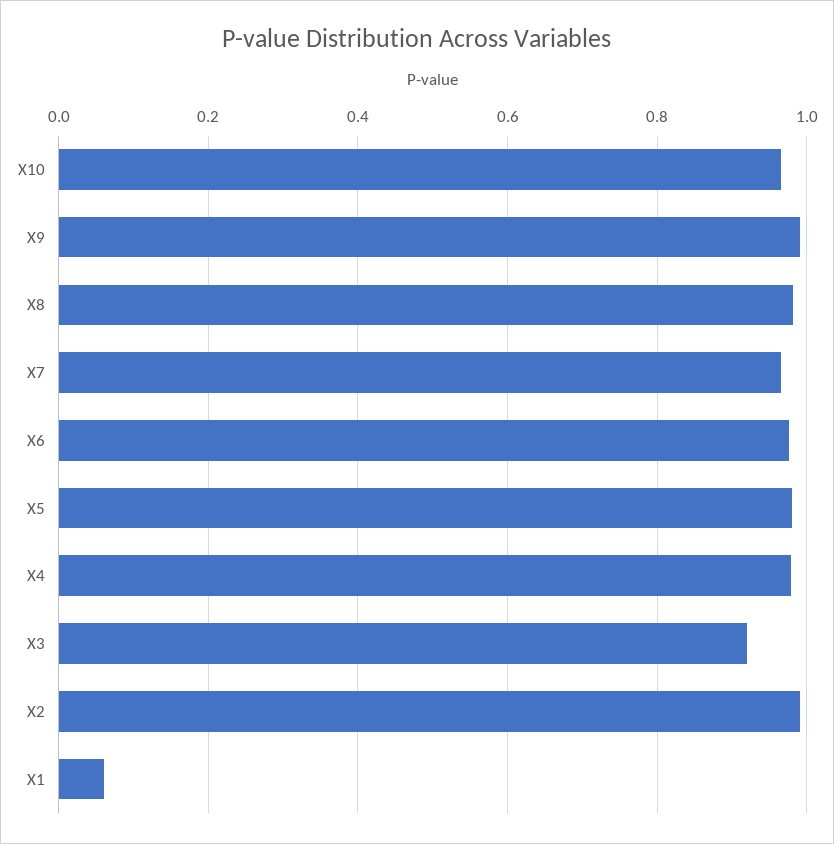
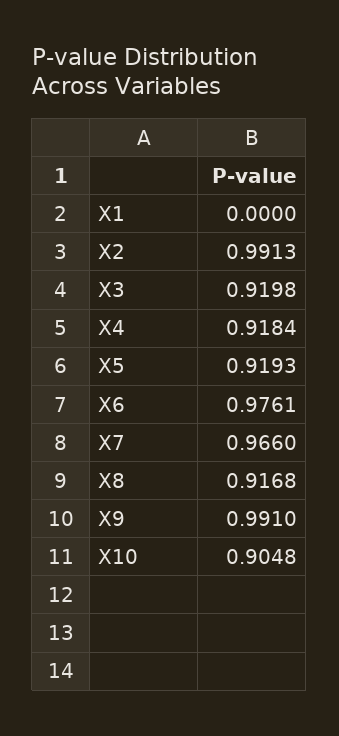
X10: 0.96 -> 0.9048
X8: 0.98 -> 0.9168
X5: 0.98 -> 0.9193
X4: 0.98 -> 0.9184
X1: 0.06 -> 0

